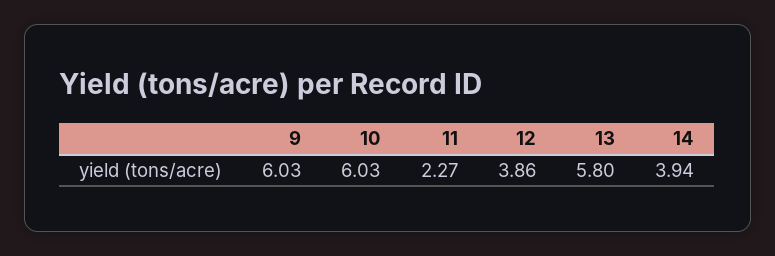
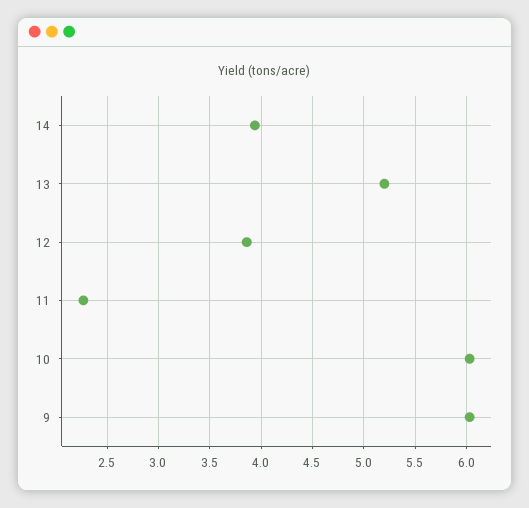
13: 5.8 -> 5.2

